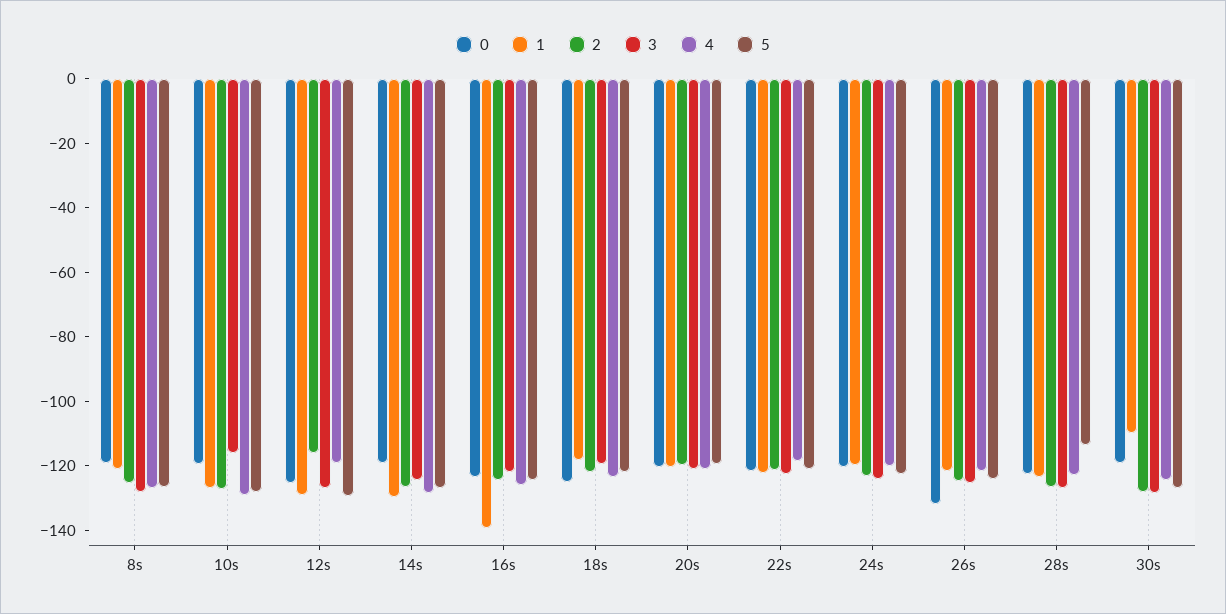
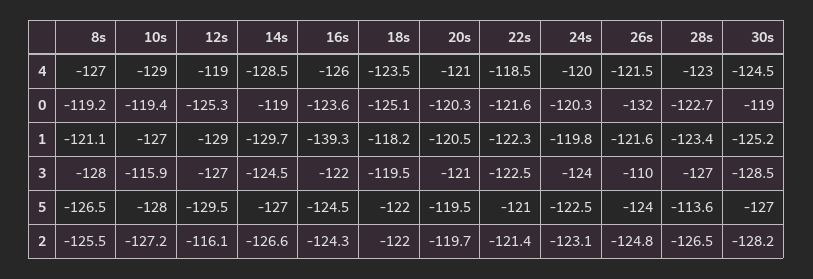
3, 26s: -125 -> -110
1, 30s: -110 -> -125.2

